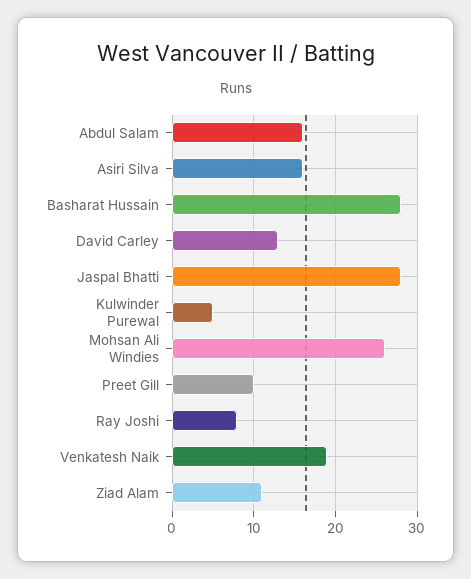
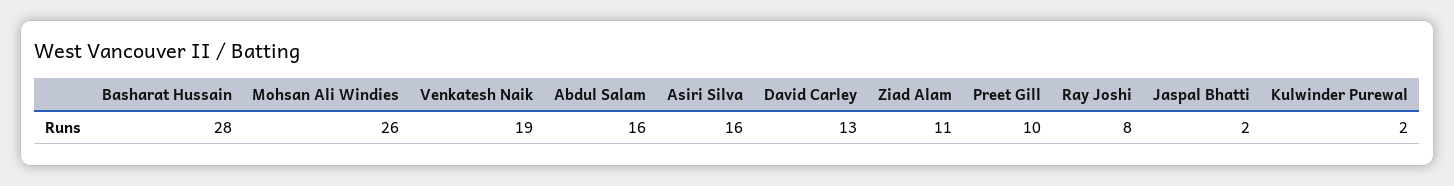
Jaspal Bhatti: 28 -> 2
Kulwinder Purewal: 5 -> 2

